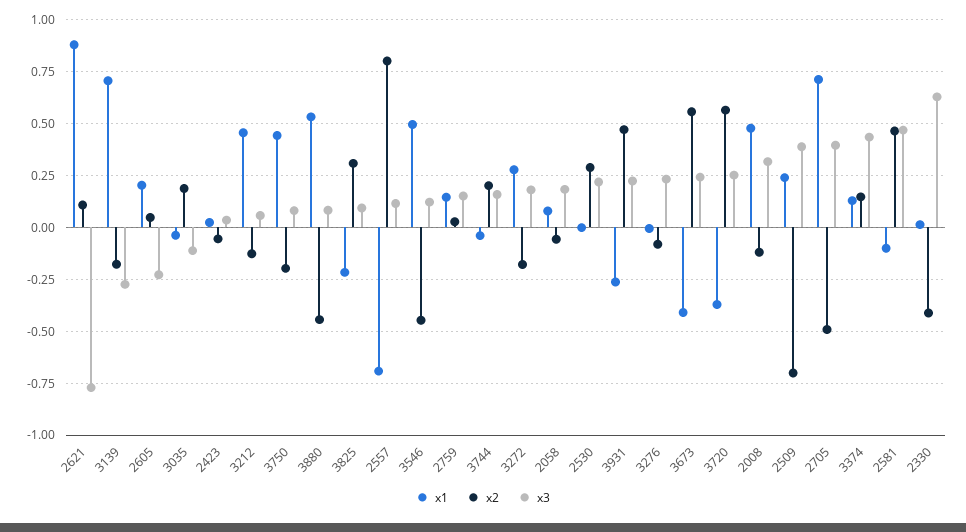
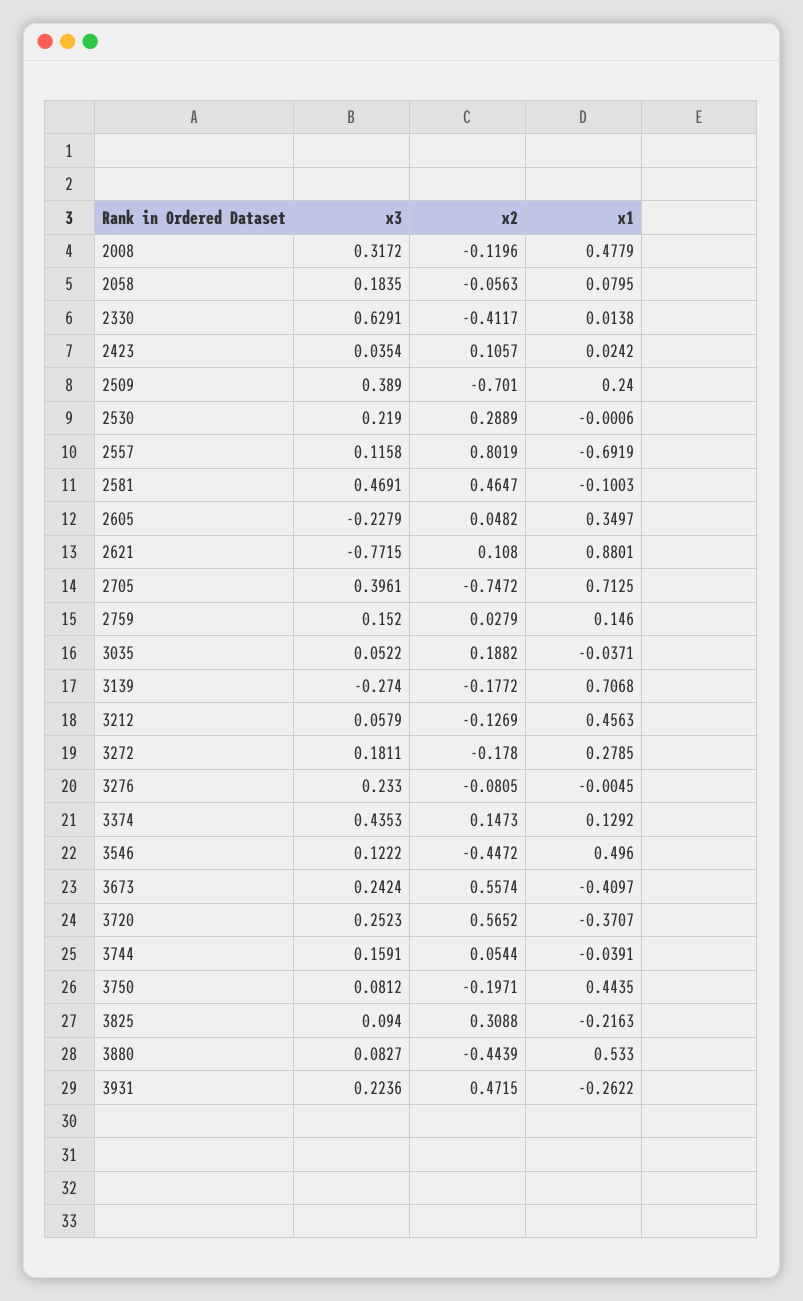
x1, 2605: 0.2 -> 0.3497
x3, 3035: -0.1 -> 0.0522
x2, 2423: -0.05 -> 0.1057
x2, 3744: 0.2 -> 0.0544
x2, 2705: -0.5 -> -0.7472

